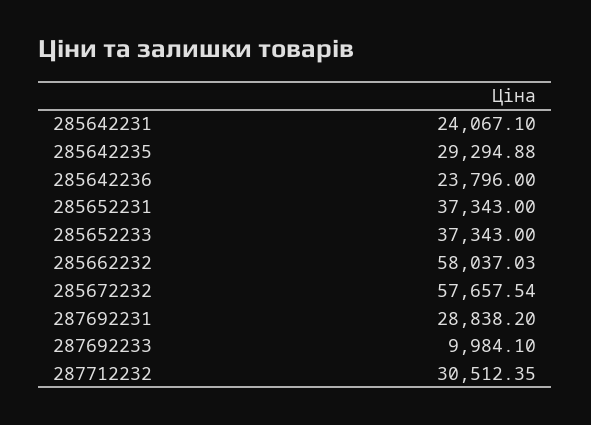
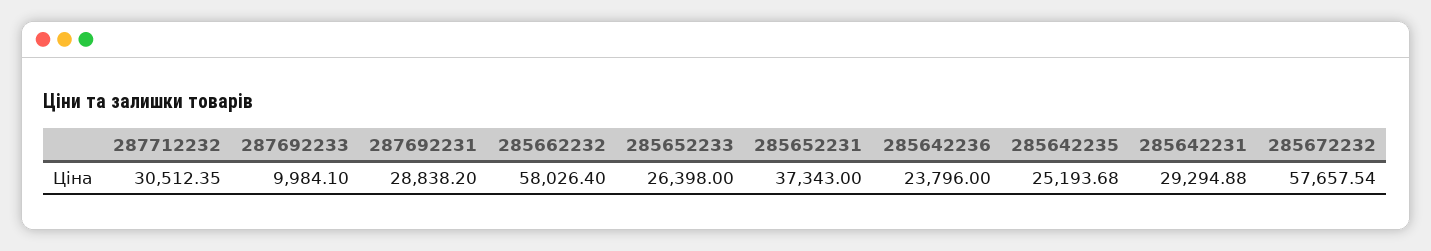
285642231: 24067.1 -> 29294.88
285642235: 29294.88 -> 25193.68
285652233: 37343 -> 26398
285662232: 58037.03 -> 58026.4

